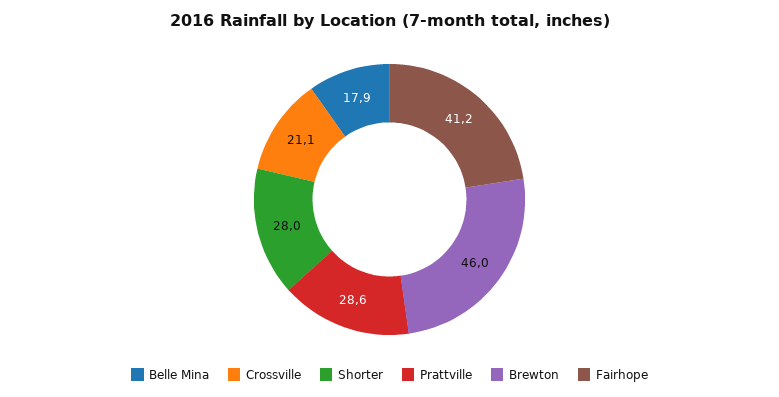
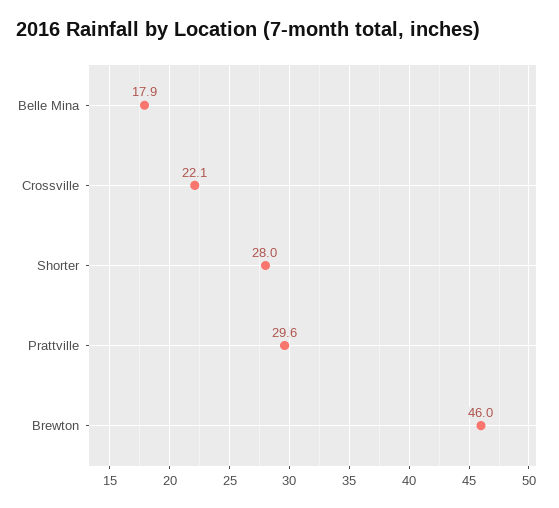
Crossville: 21.1 -> 22.1
Prattville: 28.6 -> 29.6
Fairhope: 41.2 -> none

